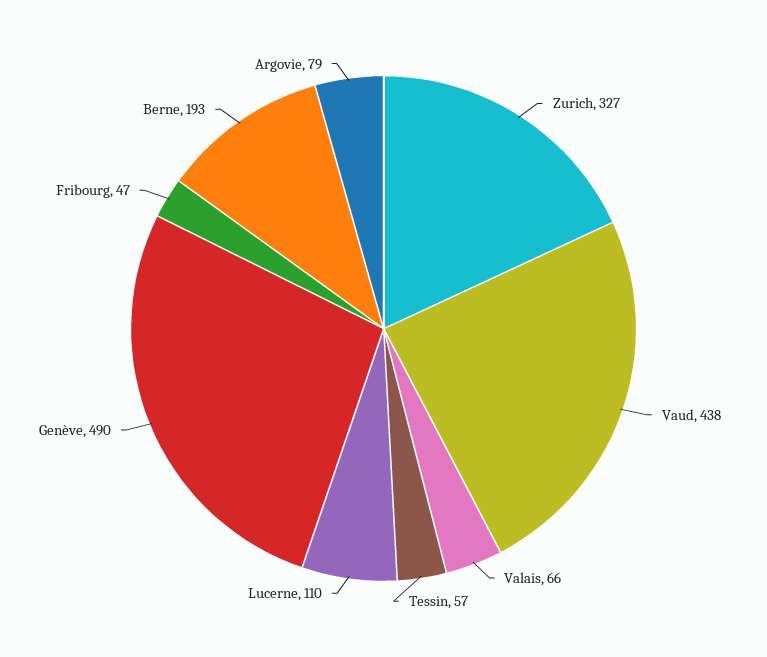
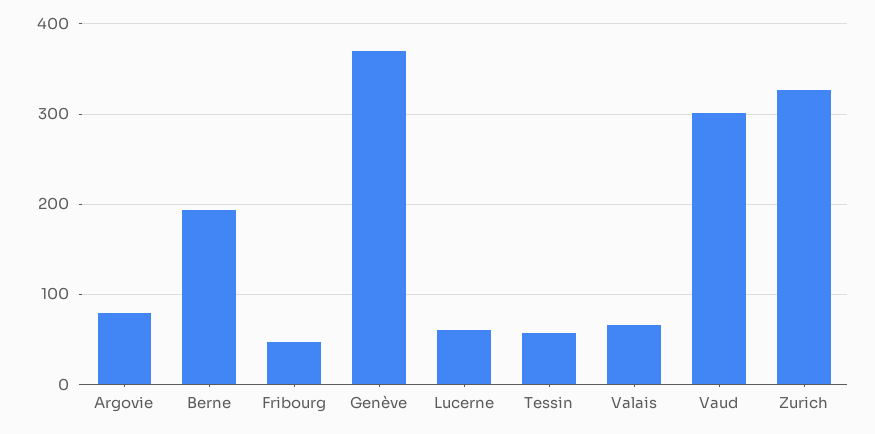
Vaud: 438 -> 300
Lucerne: 110 -> 60
Genève: 490 -> 370

